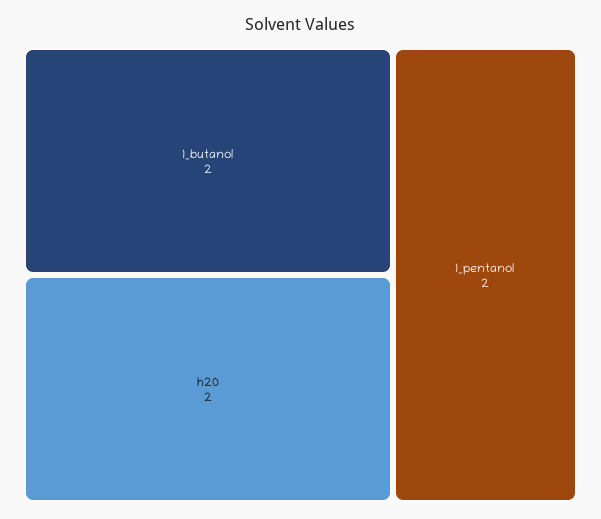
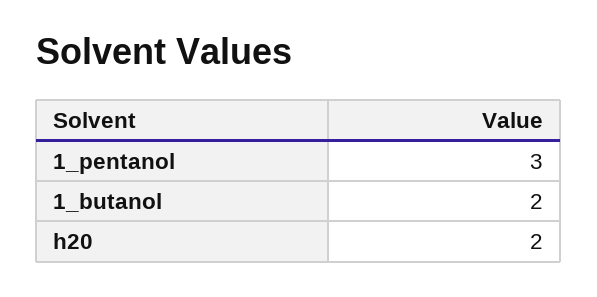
1_pentanol: 2 -> 3

